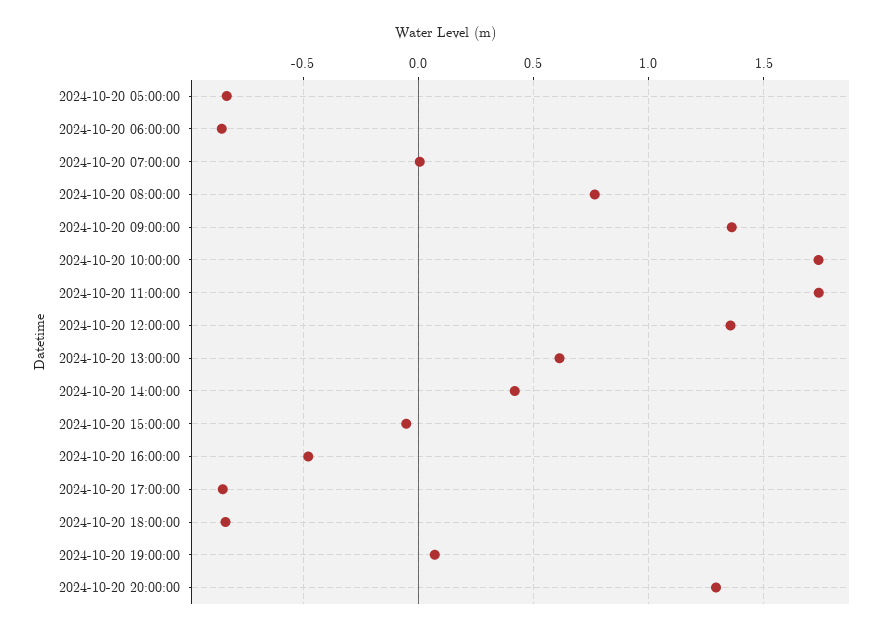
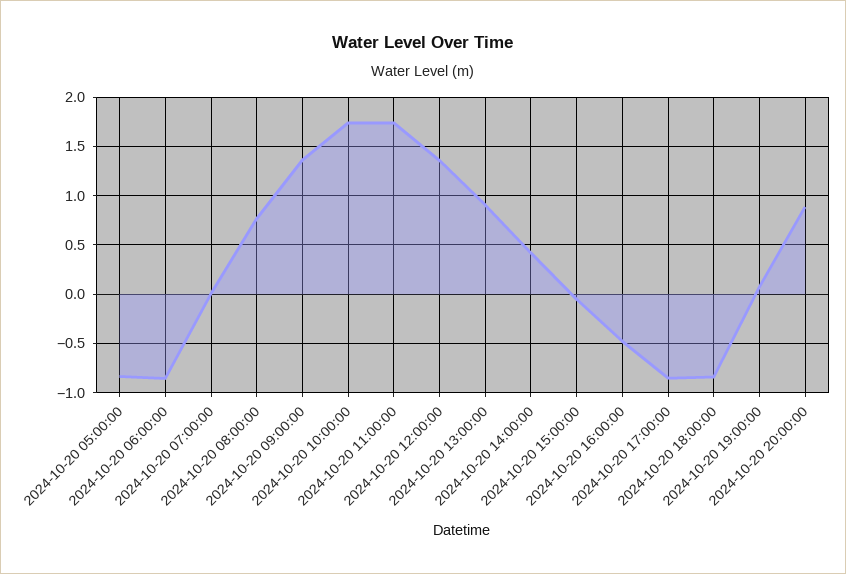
2024-10-20 13:00:00: 0.6 -> 0.9
2024-10-20 20:00:00: 1.3 -> 0.9

